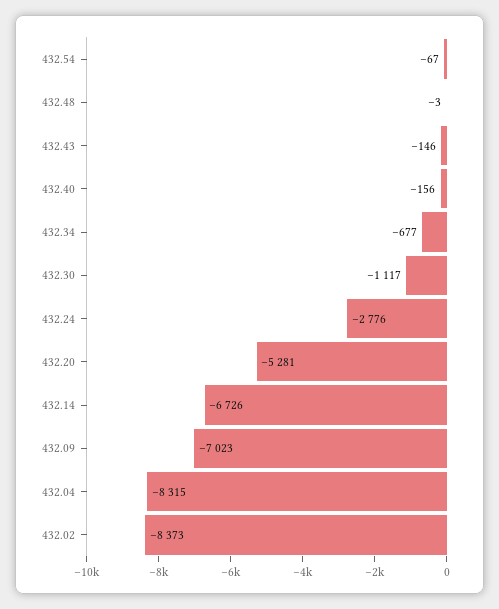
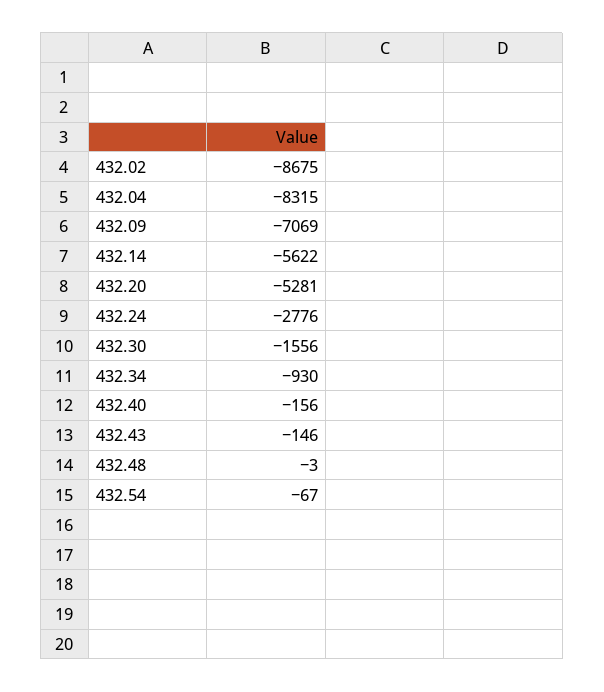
432.34: -677 -> -930
432.30: -1117 -> -1556
432.14: -6726 -> -5622
432.09: -7023 -> -7069
432.02: -8373 -> -8675

